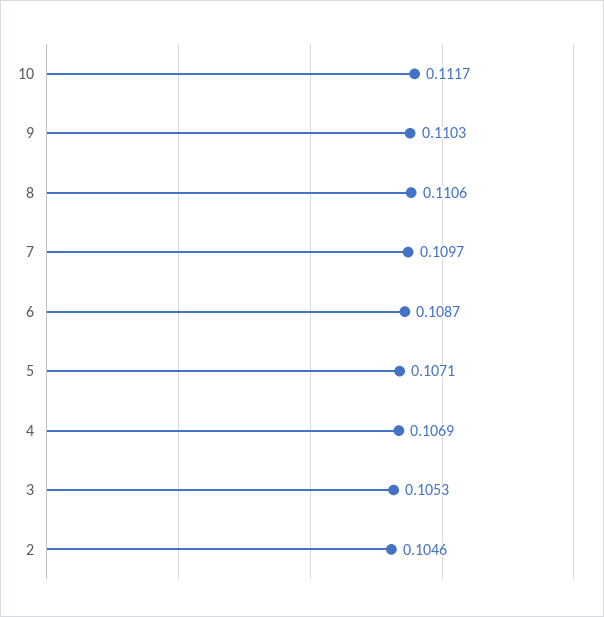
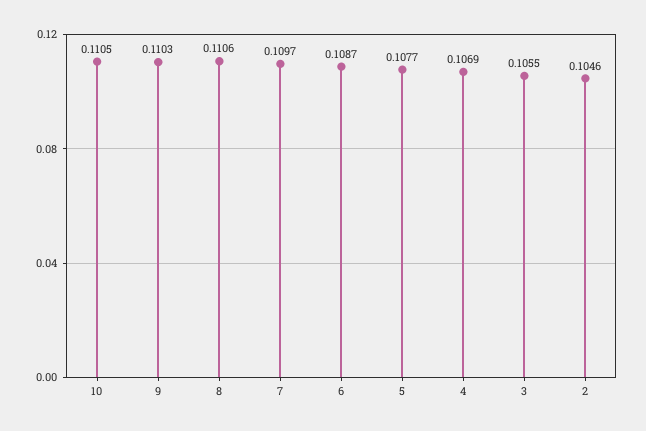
10: 0.1117 -> 0.1105
5: 0.1071 -> 0.1077
3: 0.1053 -> 0.1055

